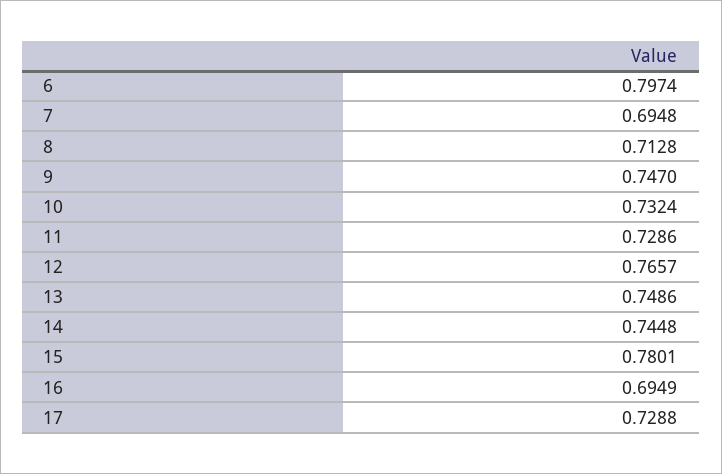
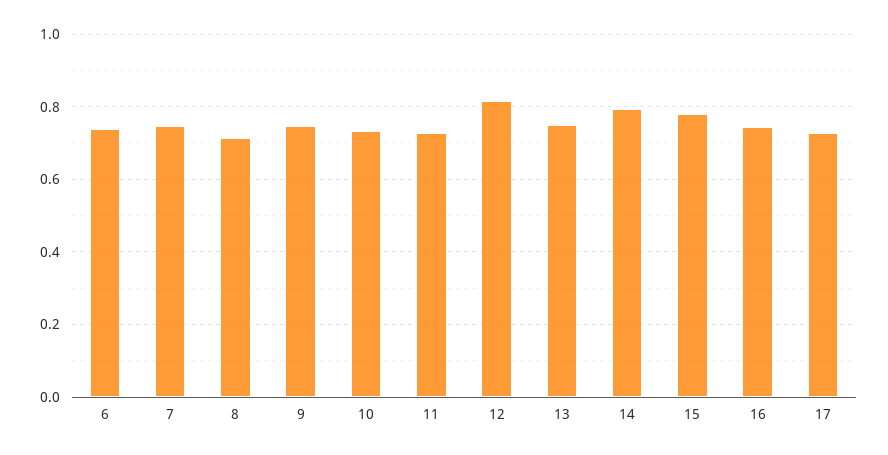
6: 0.7974 -> 0.74
7: 0.6948 -> 0.74
12: 0.7657 -> 0.82
14: 0.7448 -> 0.8
16: 0.6949 -> 0.74

